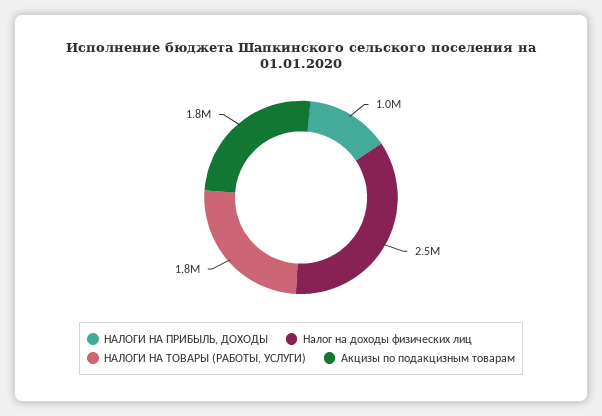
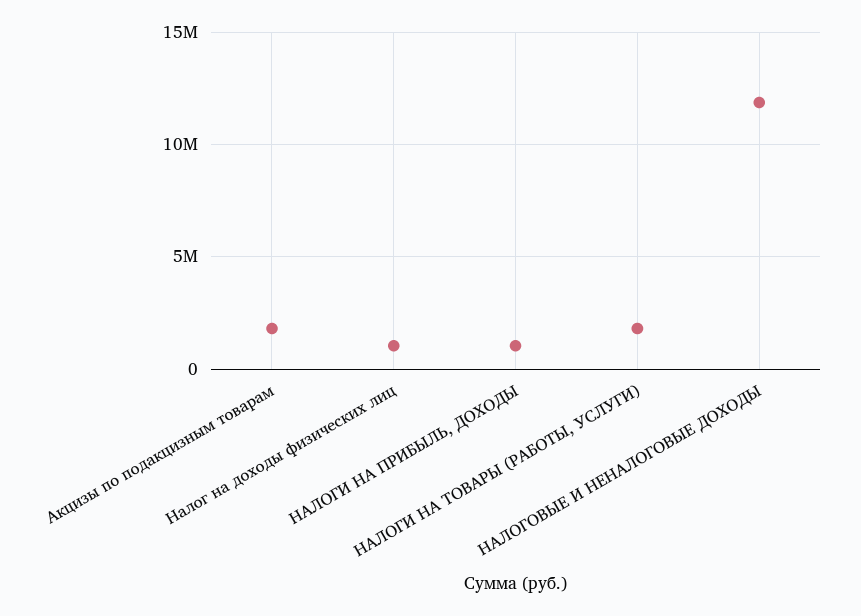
Налог на доходы физических лиц: 2500000 -> 1000000
НАЛОГОВЫЕ И НЕНАЛОГОВЫЕ ДОХОДЫ: none -> 12000000

